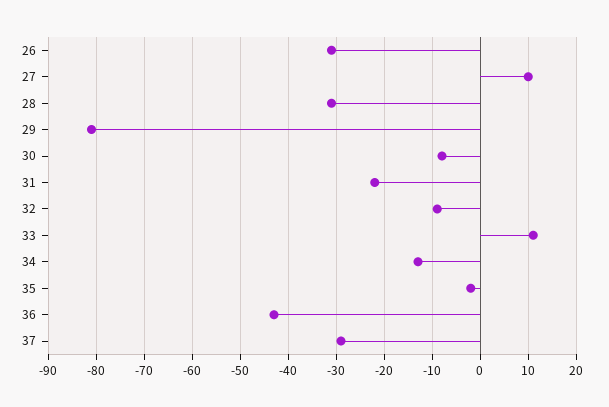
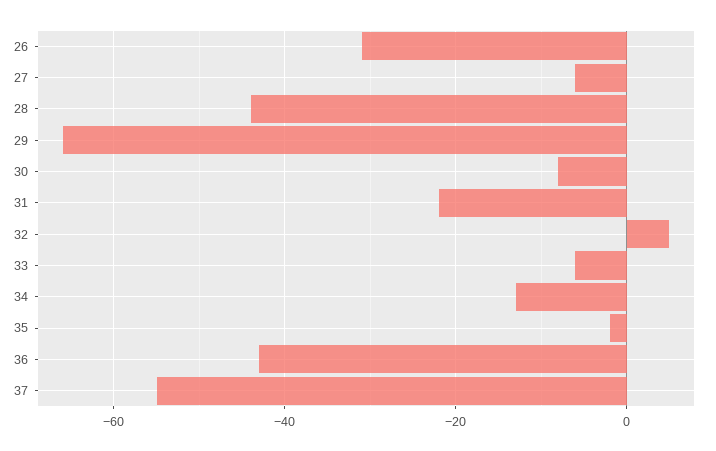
27: 10 -> -5
28: -30 -> -45
29: -80 -> -65
32: -10 -> 5
33: 10 -> -5
37: -30 -> -55

